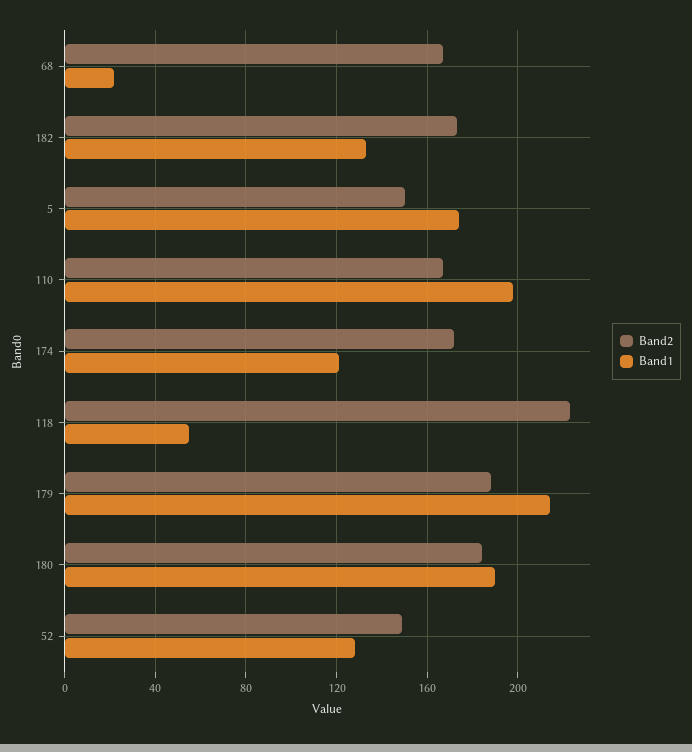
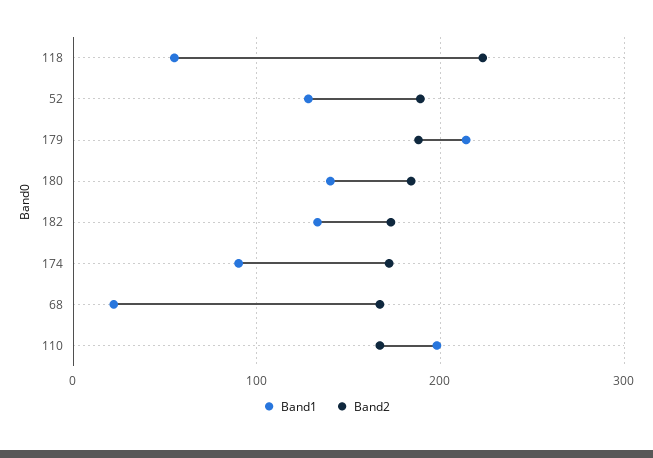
Band2, 5: 150 -> none
Band1, 5: 175 -> none
Band1, 174: 120 -> 90
Band1, 180: 190 -> 140
Band2, 52: 150 -> 190

